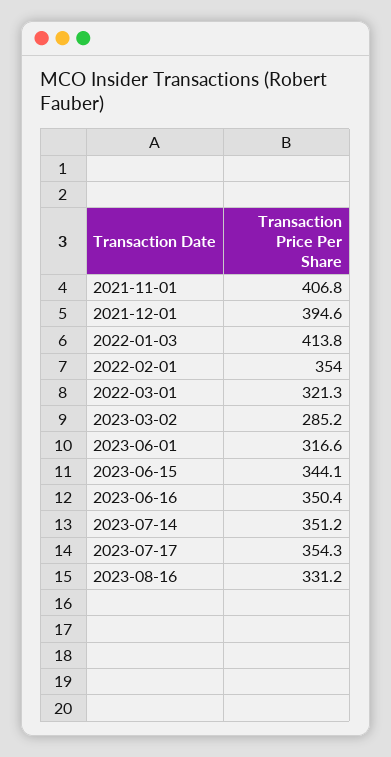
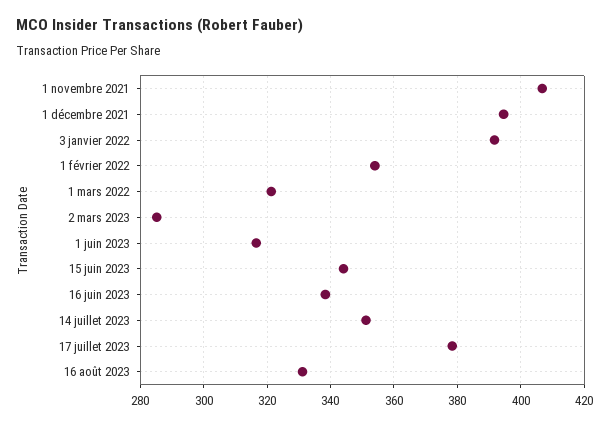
2022-01-03: 413.8 -> 392
2023-06-16: 350.4 -> 338
2023-07-17: 354.3 -> 378

